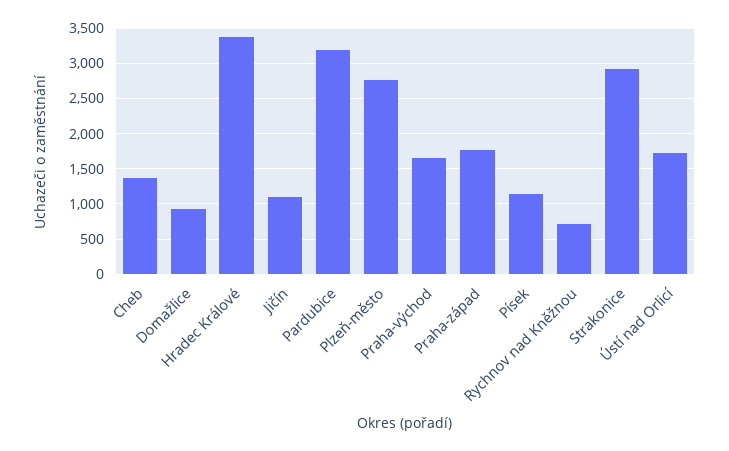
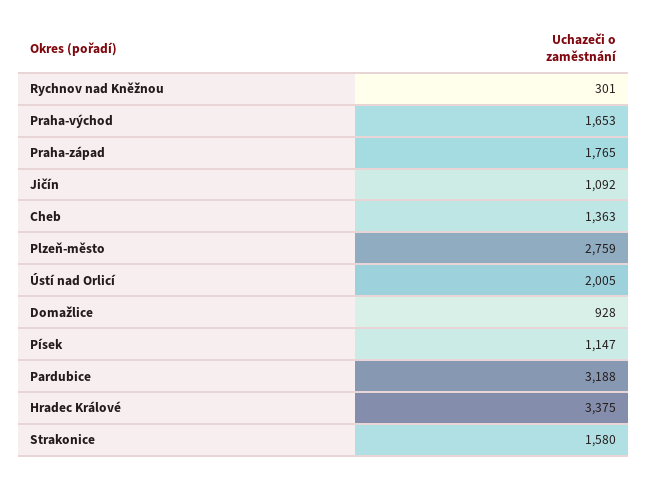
Rychnov nad Kněžnou: 700 -> 301
Strakonice: 2900 -> 1580
Ústí nad Orlicí: 1700 -> 2005

